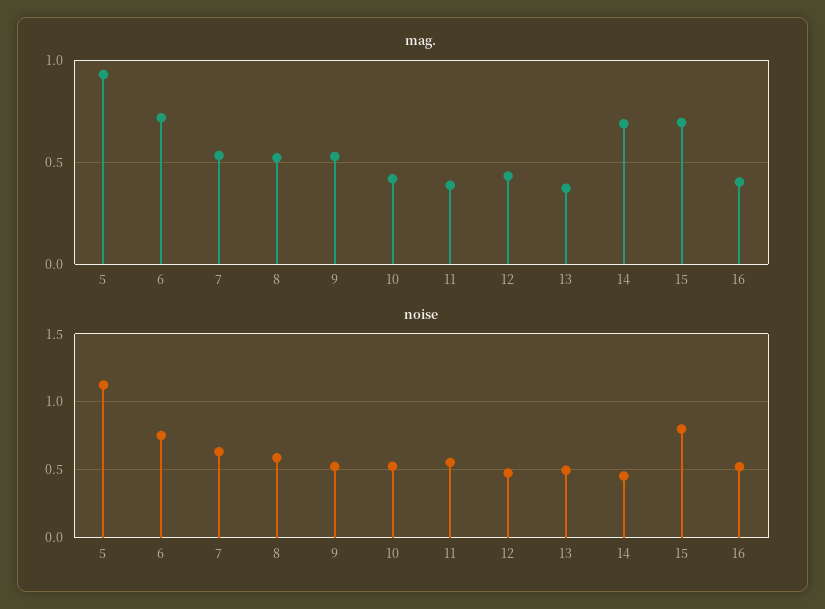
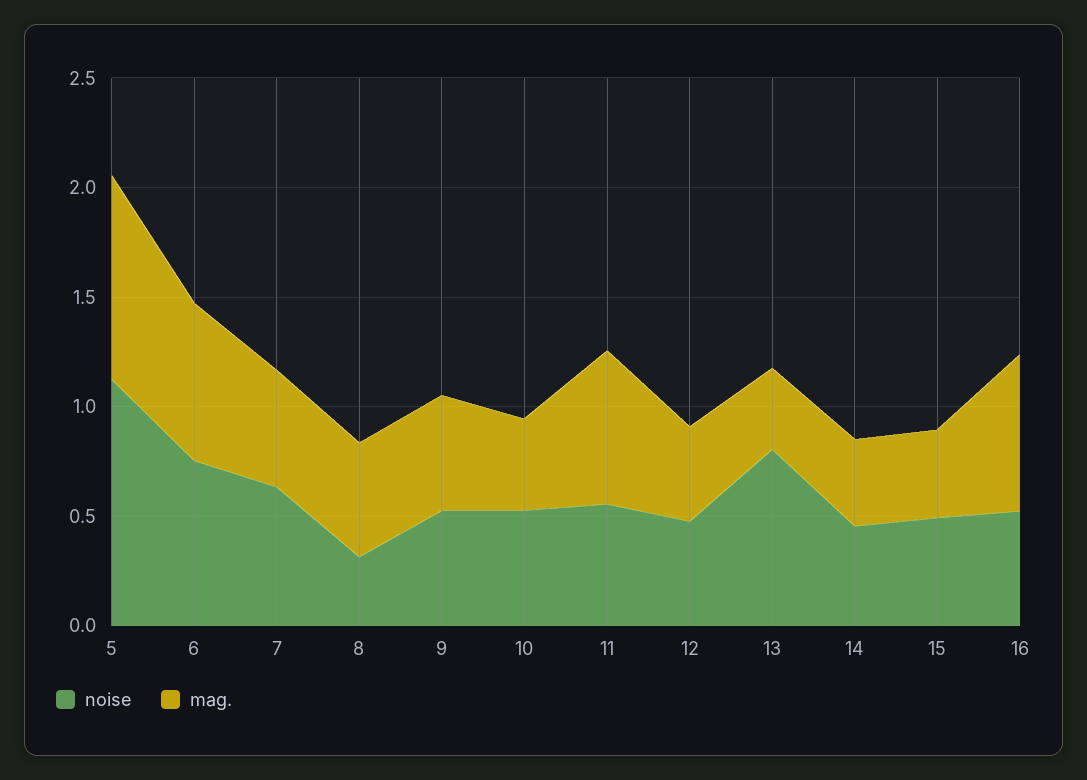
mag., 11: 0.4 -> 0.7
mag., 14: 0.7 -> 0.4
mag., 15: 0.7 -> 0.4
mag., 16: 0.4 -> 0.7
noise, 8: 0.6 -> 0.3
noise, 13: 0.5 -> 0.8
noise, 15: 0.8 -> 0.5

